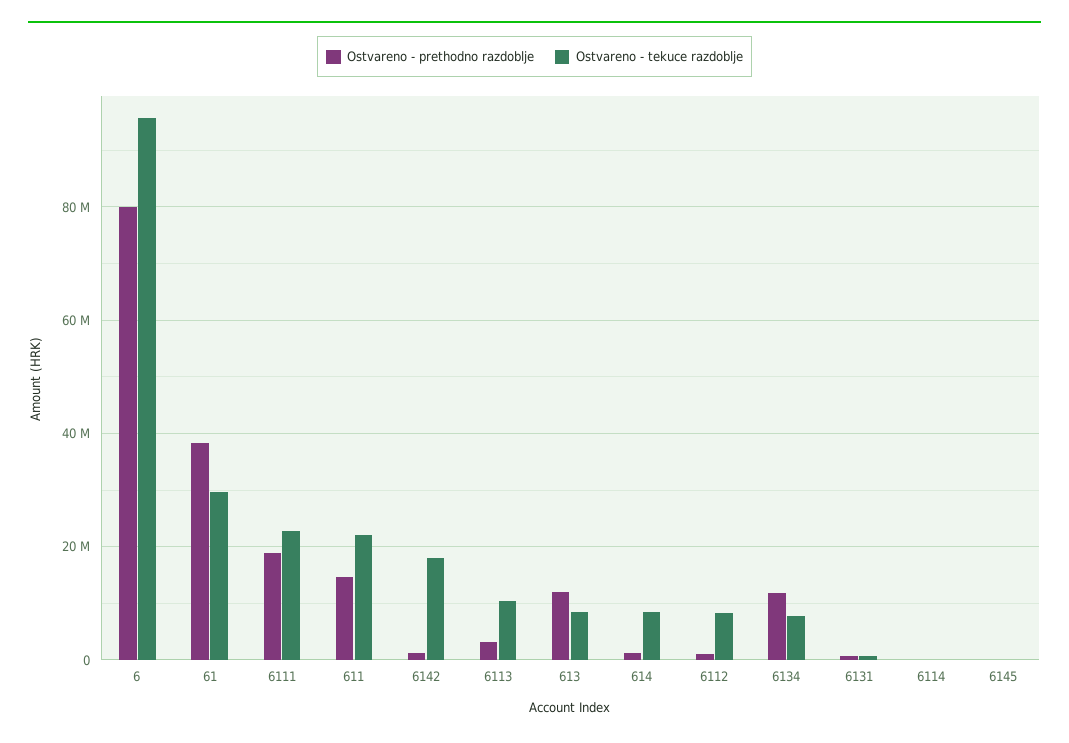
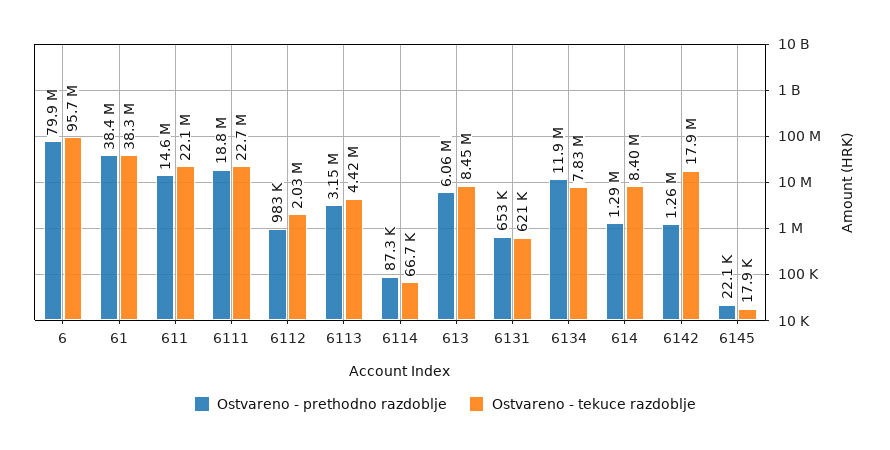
Ostvareno - tekuce razdoblje, 61: 30000000 -> 38300000
Ostvareno - tekuce razdoblje, 6113: 10000000 -> 4420000
Ostvareno - prethodno razdoblje, 613: 12000000 -> 6060000
Ostvareno - tekuce razdoblje, 6112: 8000000 -> 2030000

